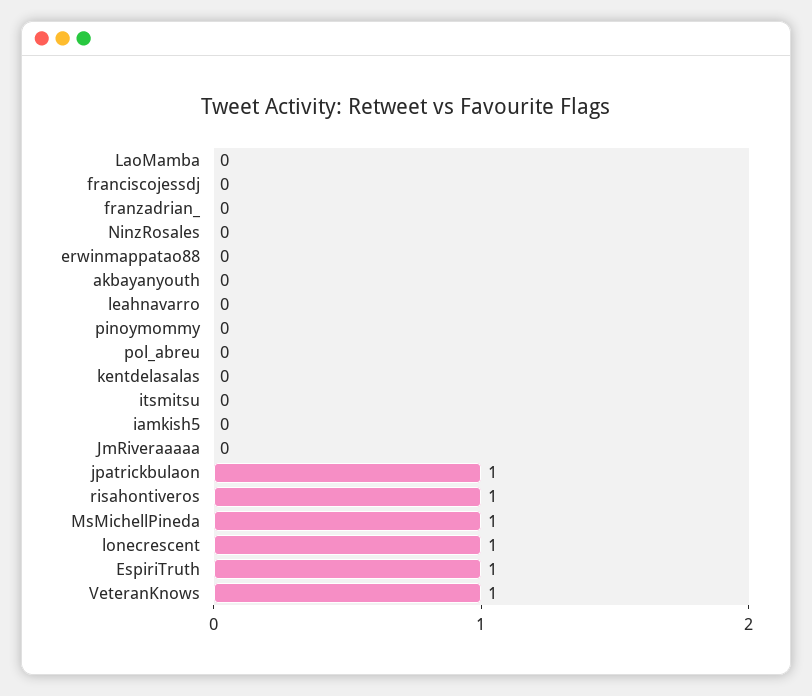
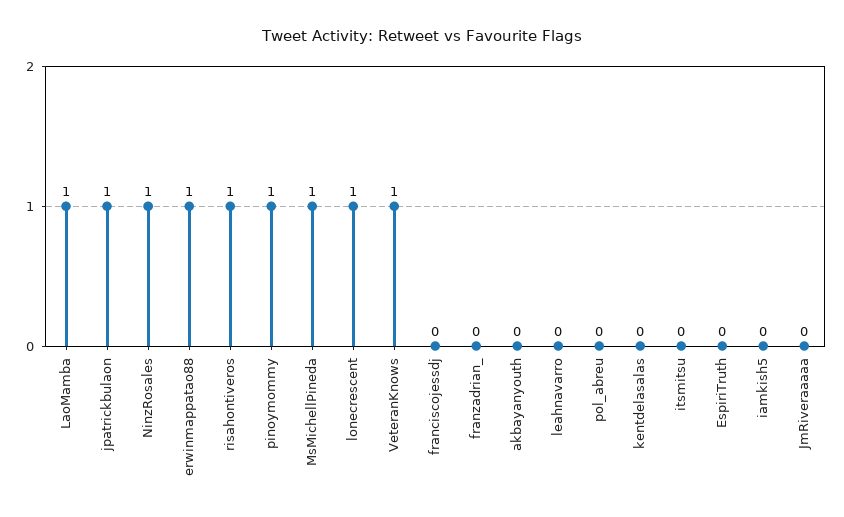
LaoMamba: 0 -> 1
NinzRosales: 0 -> 1
erwinmappatao88: 0 -> 1
pinoymommy: 0 -> 1
EspiriTruth: 1 -> 0

